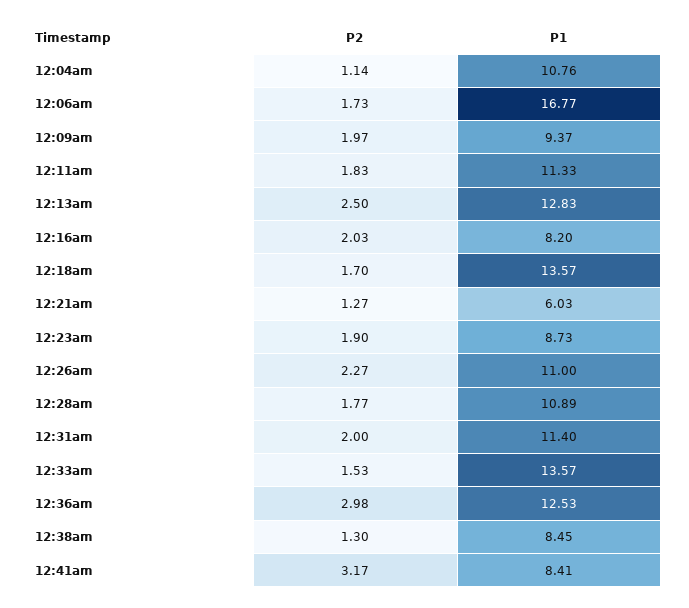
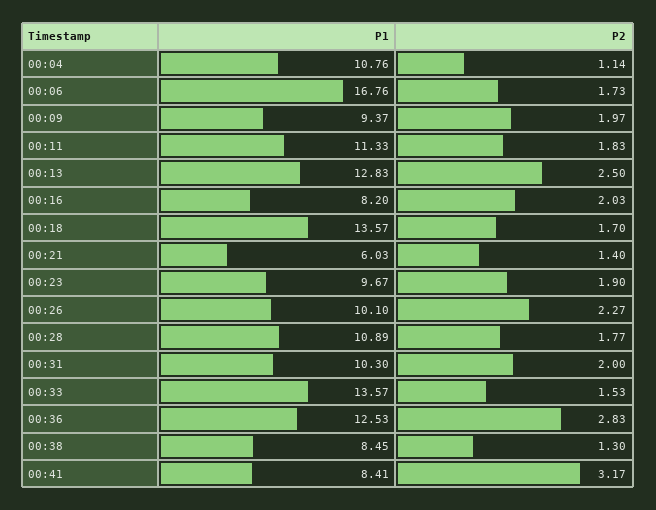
P1, 12:06am: 16.77 -> 16.76
P2, 12:21am: 1.27 -> 1.4
P1, 12:23am: 8.73 -> 9.67
P1, 12:26am: 11 -> 10.1
P1, 12:31am: 11.4 -> 10.3
P2, 12:36am: 2.98 -> 2.83

